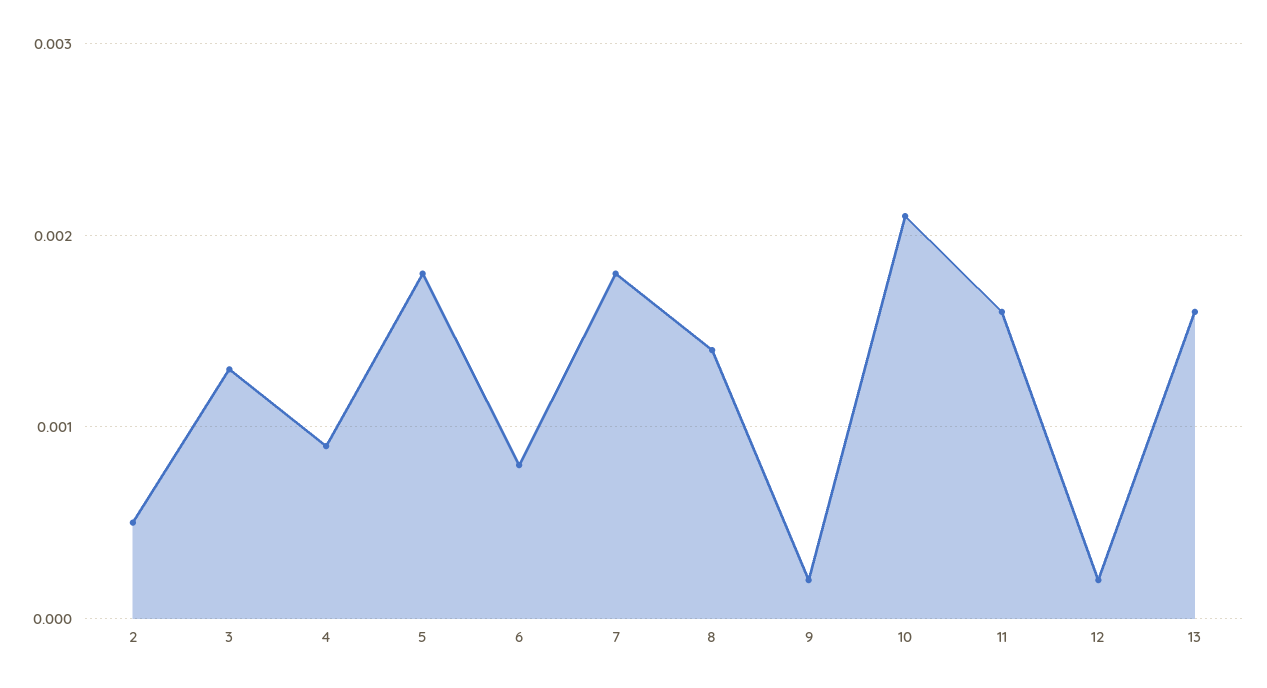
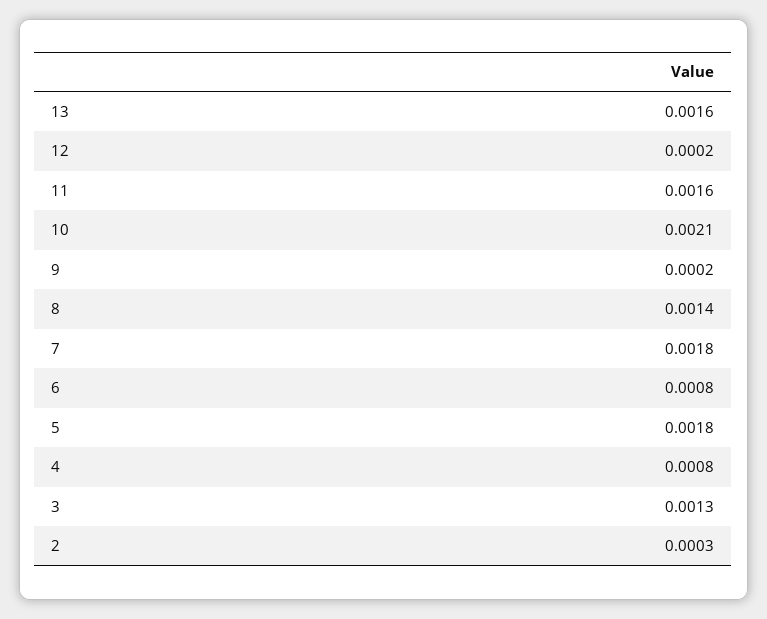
2: 0.0005 -> 0.0003
4: 0.0009 -> 0.0008

